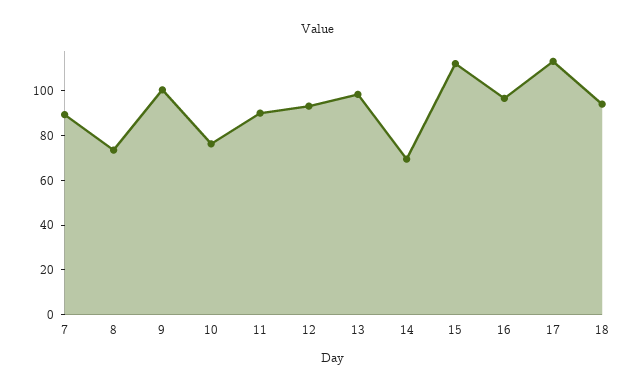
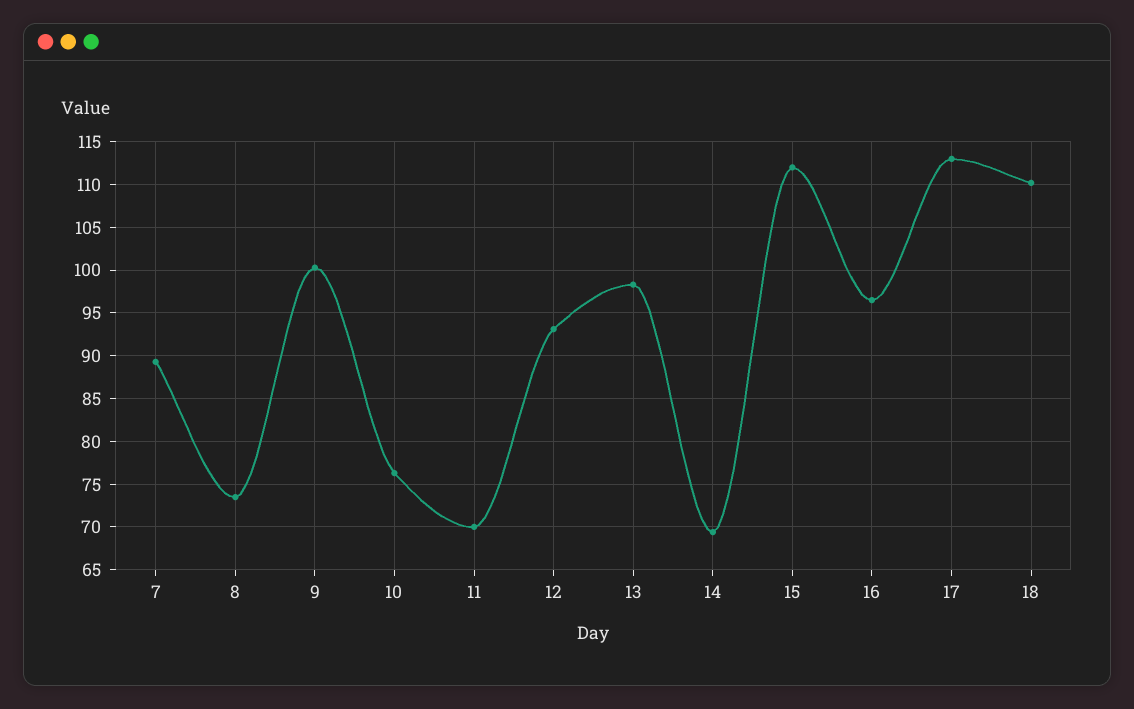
11: 90 -> 70
18: 95 -> 110

